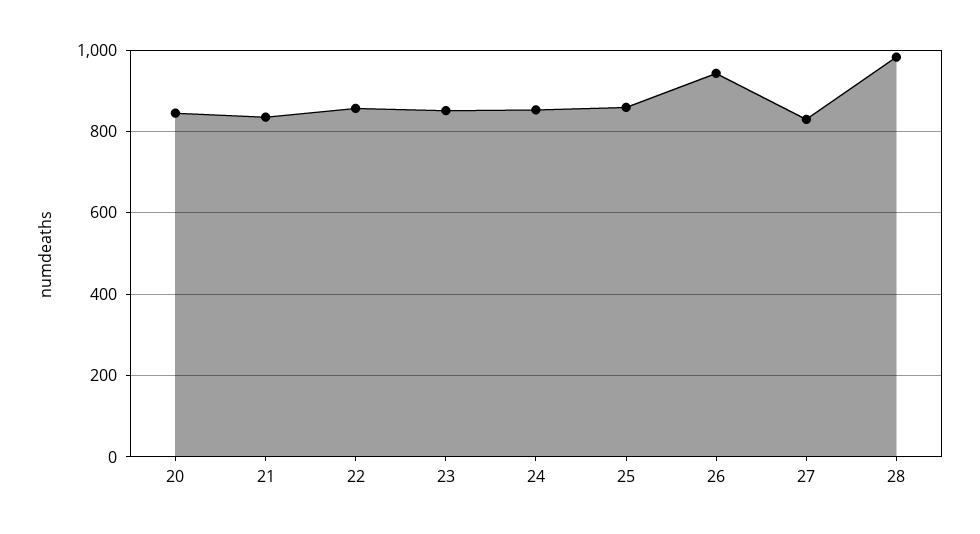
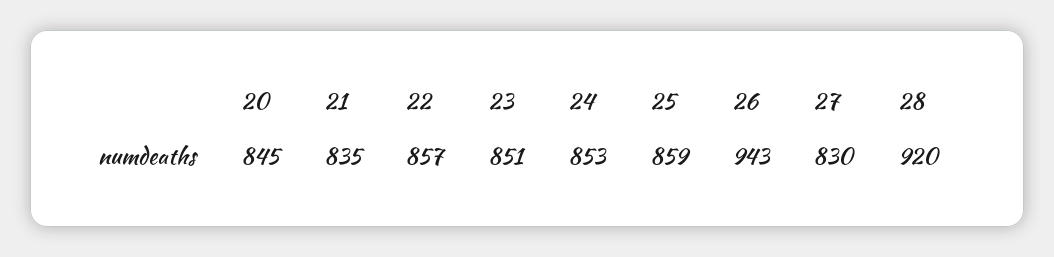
28: 980 -> 920

